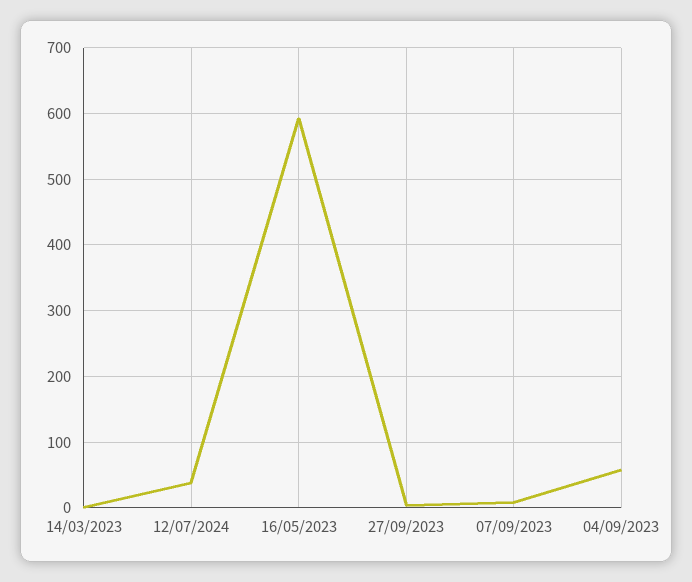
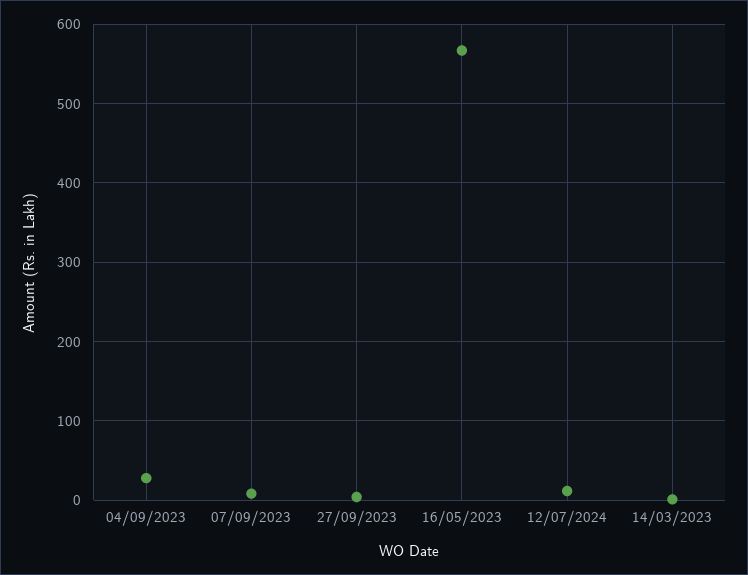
12/07/2024: 40 -> 10
16/05/2023: 590 -> 570
04/09/2023: 60 -> 30

